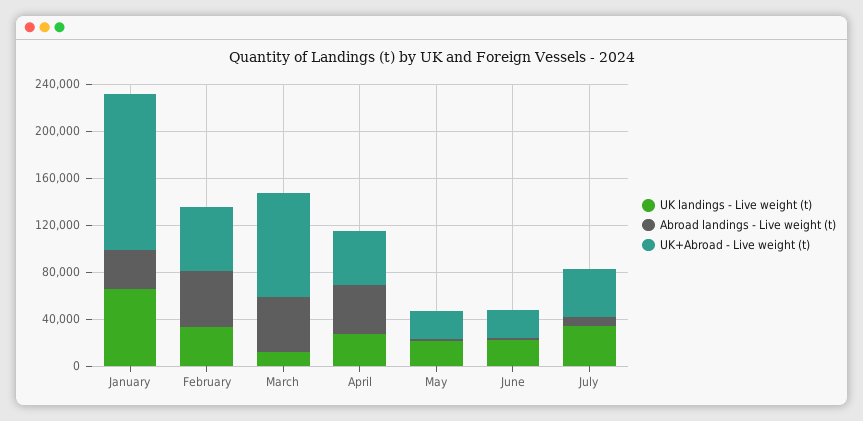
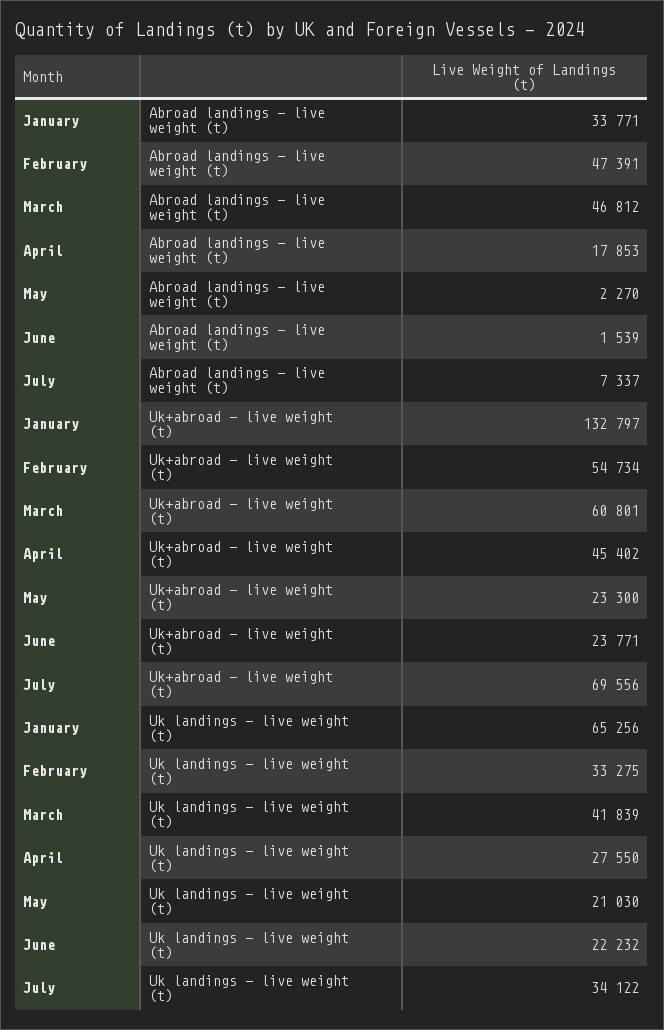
UK landings - Live weight (t), March: 10000 -> 41839
UK+Abroad - Live weight (t), March: 90000 -> 60801
Abroad landings - Live weight (t), April: 40000 -> 17853
UK+Abroad - Live weight (t), July: 40000 -> 69556

